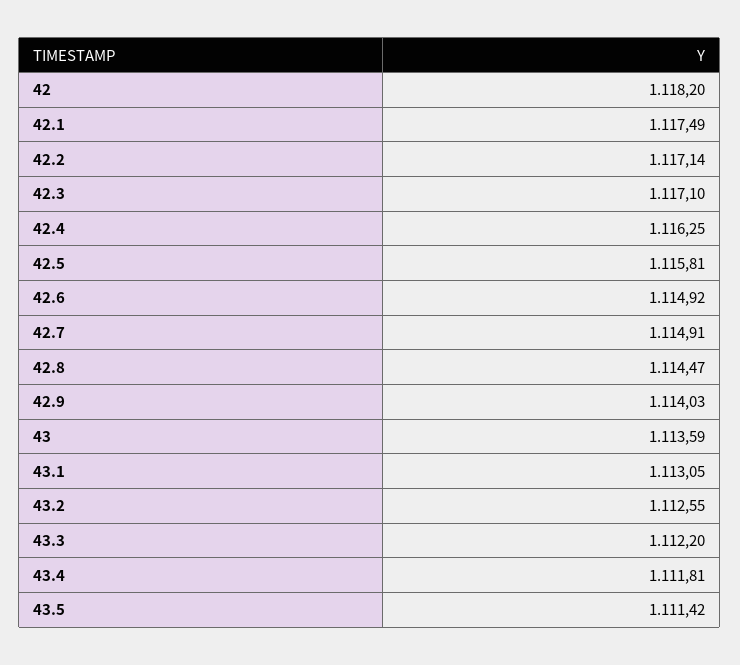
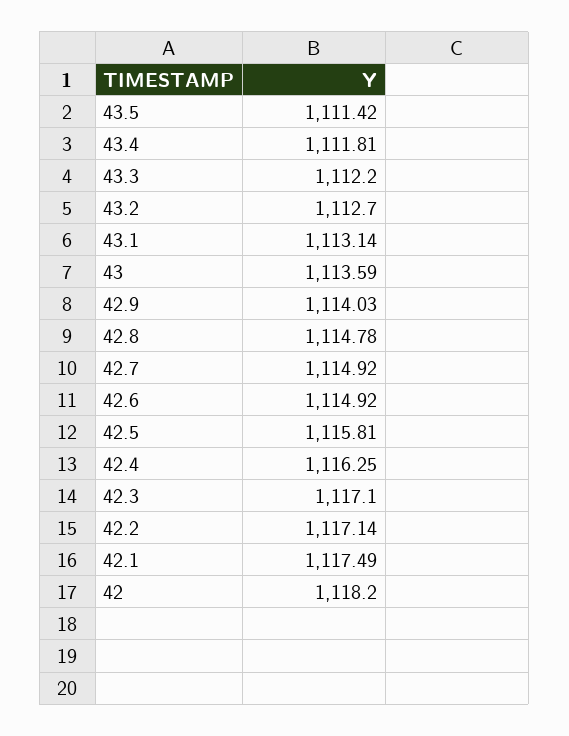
42.7: 1114.91 -> 1114.92
42.8: 1114.47 -> 1114.78
43.1: 1113.05 -> 1113.14
43.2: 1112.55 -> 1112.7

